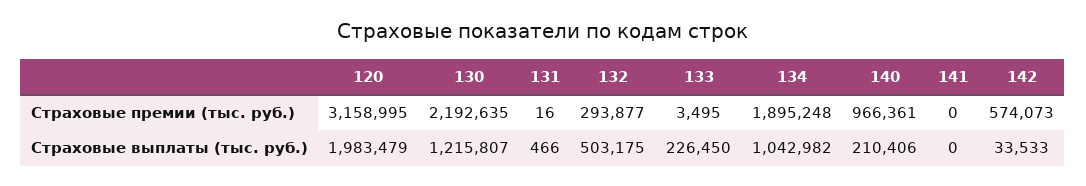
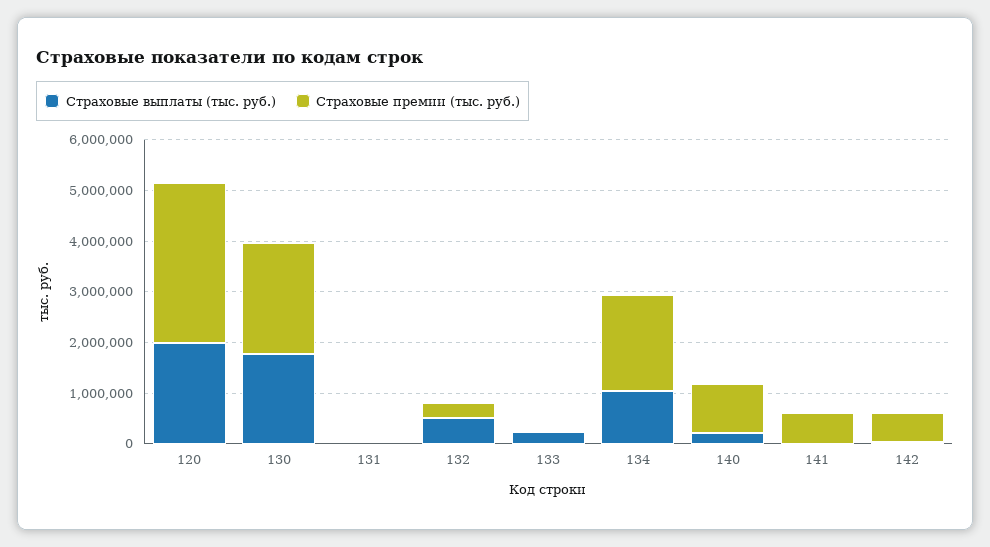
Страховые премии (тыс. руб.), 141: 0 -> 600000
Страховые выплаты (тыс. руб.), 130: 1215807 -> 1800000

